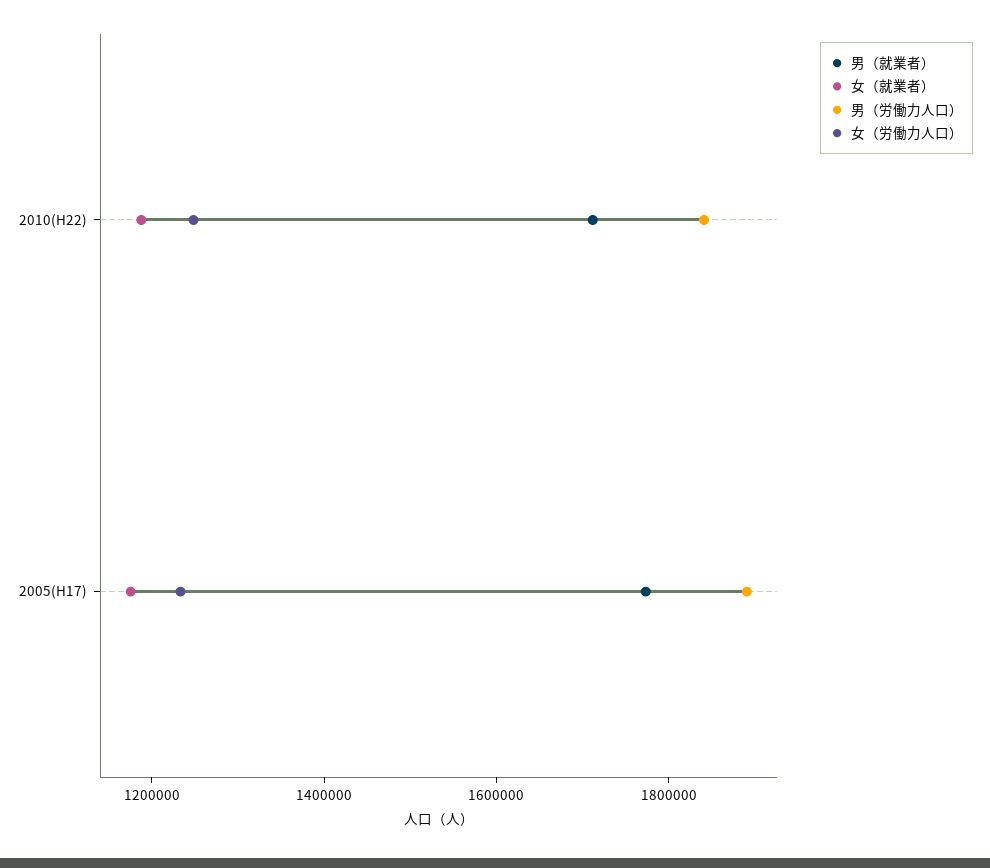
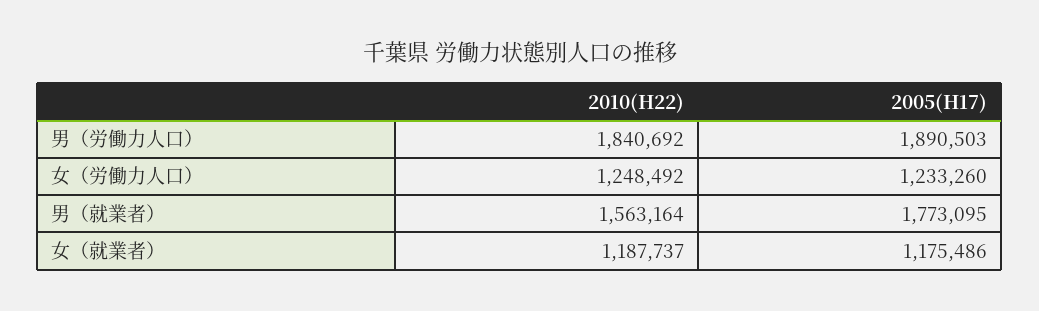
男（就業者）, 2010(H22): 1700000 -> 1563164

